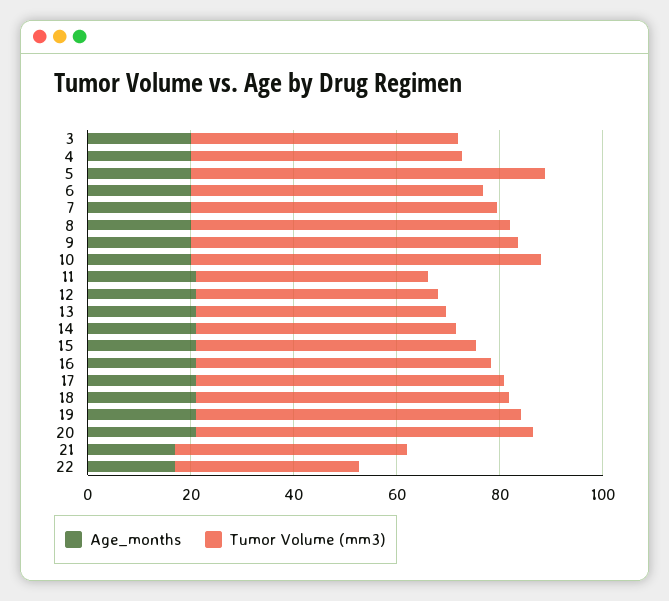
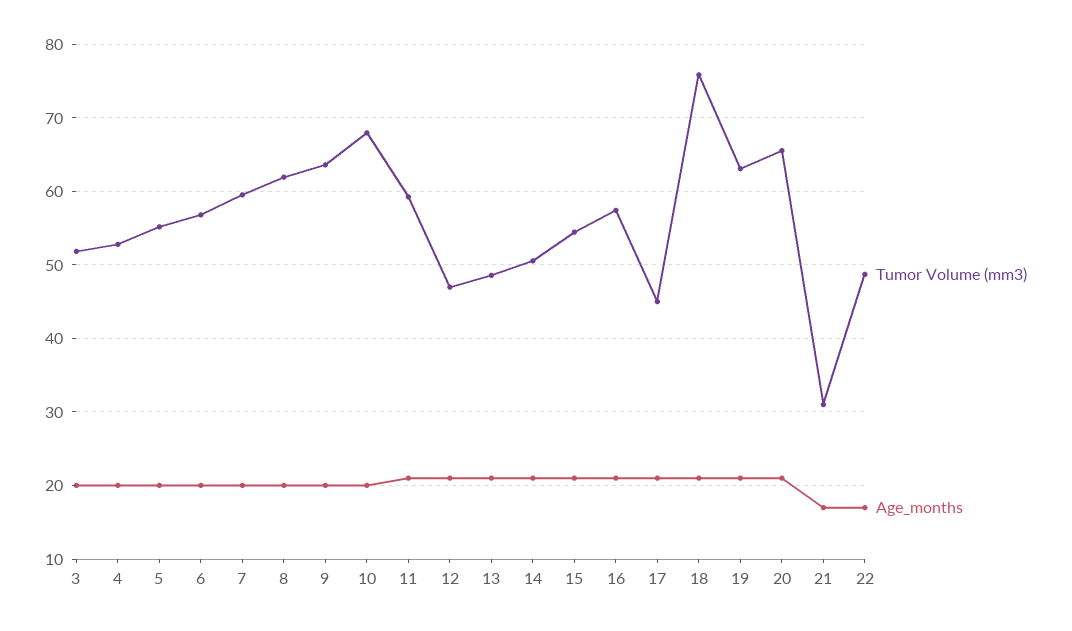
Tumor Volume (mm3), 5: 70 -> 55
Tumor Volume (mm3), 11: 45 -> 59
Tumor Volume (mm3), 17: 60 -> 45
Tumor Volume (mm3), 18: 60 -> 76
Tumor Volume (mm3), 21: 45 -> 31
Tumor Volume (mm3), 22: 35 -> 49

